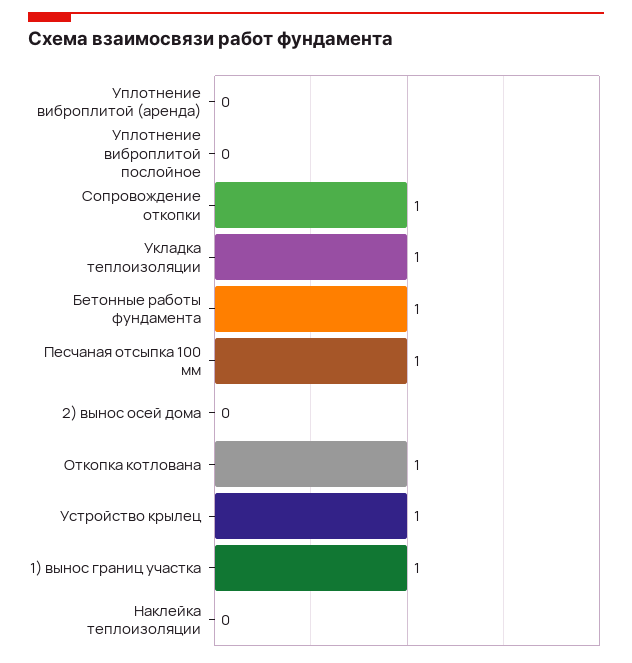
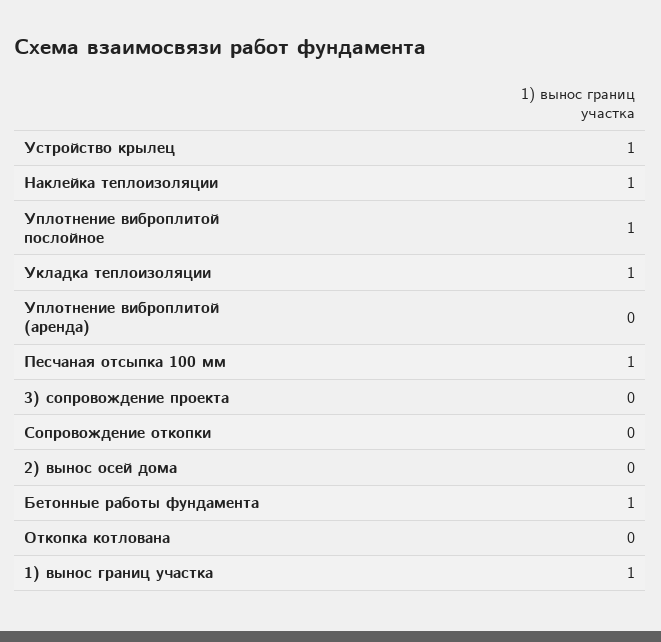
Уплотнение виброплитой послойное: 0 -> 1
Сопровождение откопки: 1 -> 0
Откопка котлована: 1 -> 0
Наклейка теплоизоляции: 0 -> 1
3) сопровождение проекта: none -> 0

